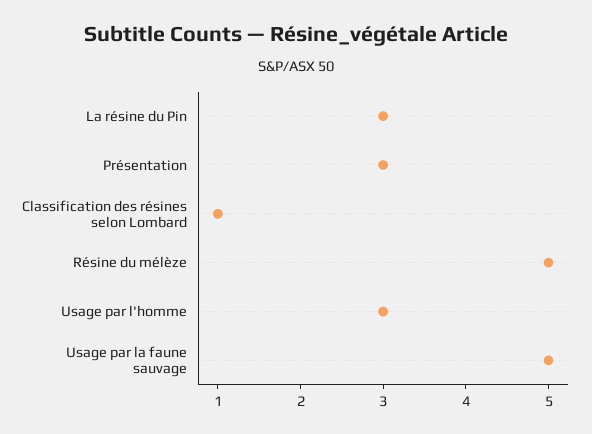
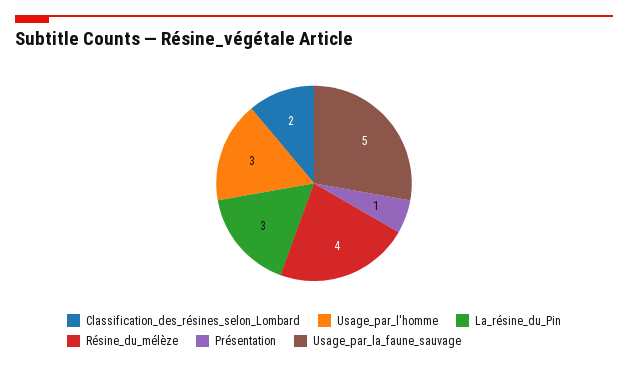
Présentation: 3 -> 1
Classification des résines selon Lombard: 1 -> 2
Résine du mélèze: 5 -> 4

